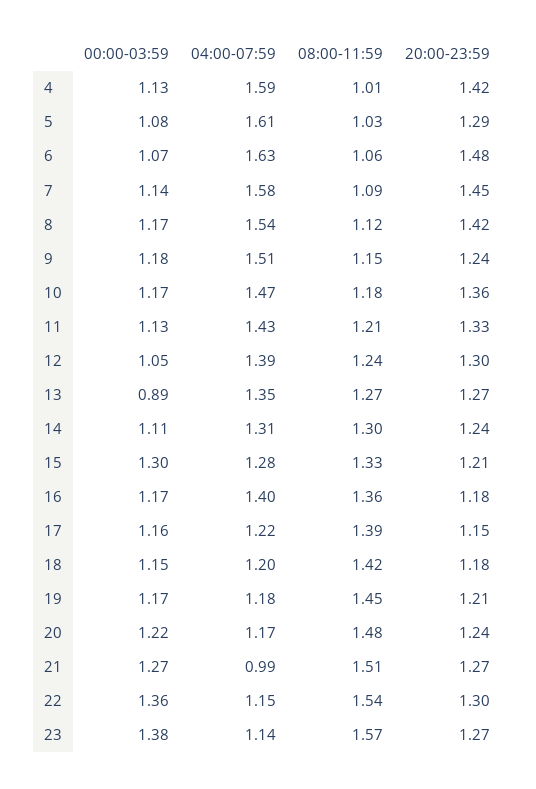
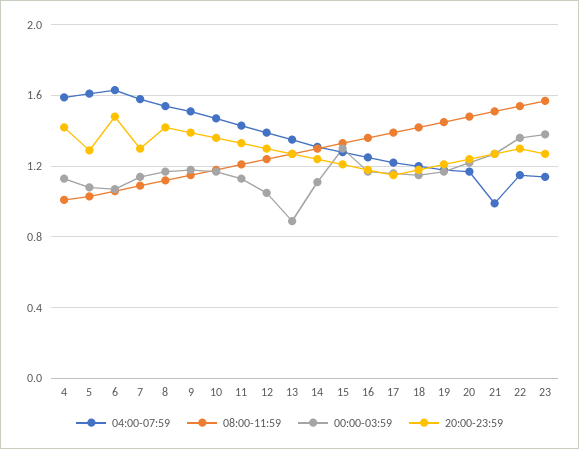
20:00-23:59, 7: 1.45 -> 1.3
20:00-23:59, 9: 1.24 -> 1.4
04:00-07:59, 16: 1.4 -> 1.25

